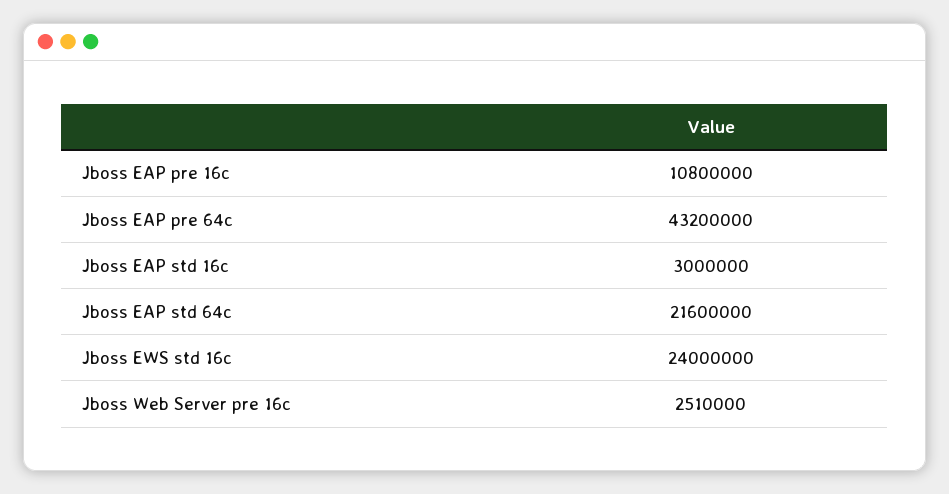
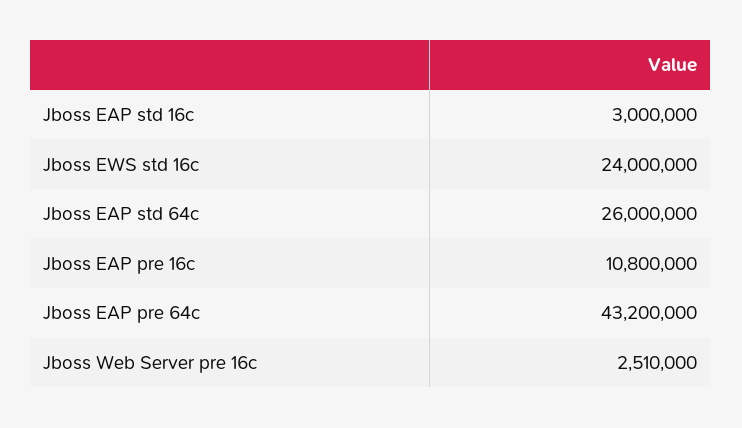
Jboss EAP std 64c: 21600000 -> 26000000

